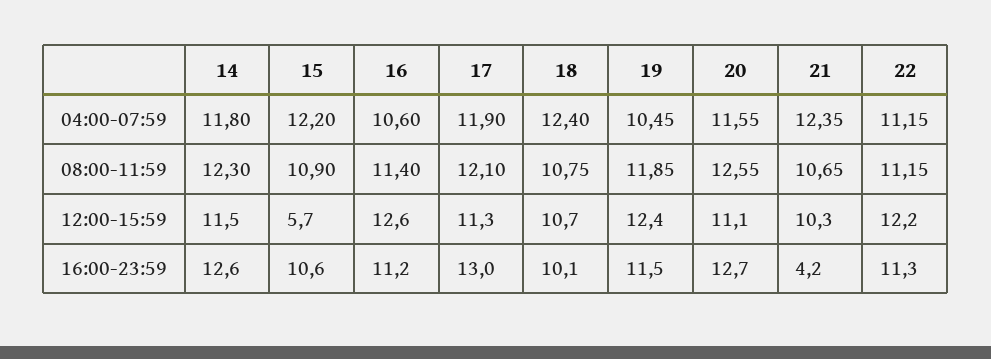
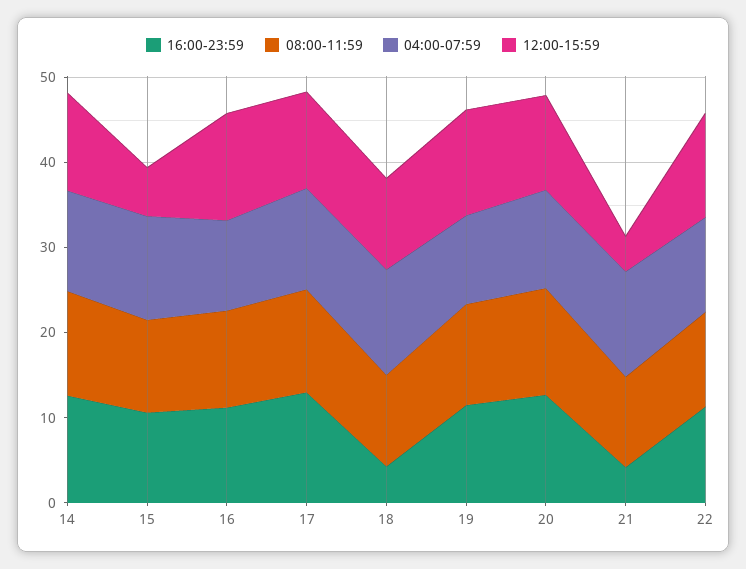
12:00-15:59, 21: 10.3 -> 4
16:00-23:59, 18: 10.1 -> 4

